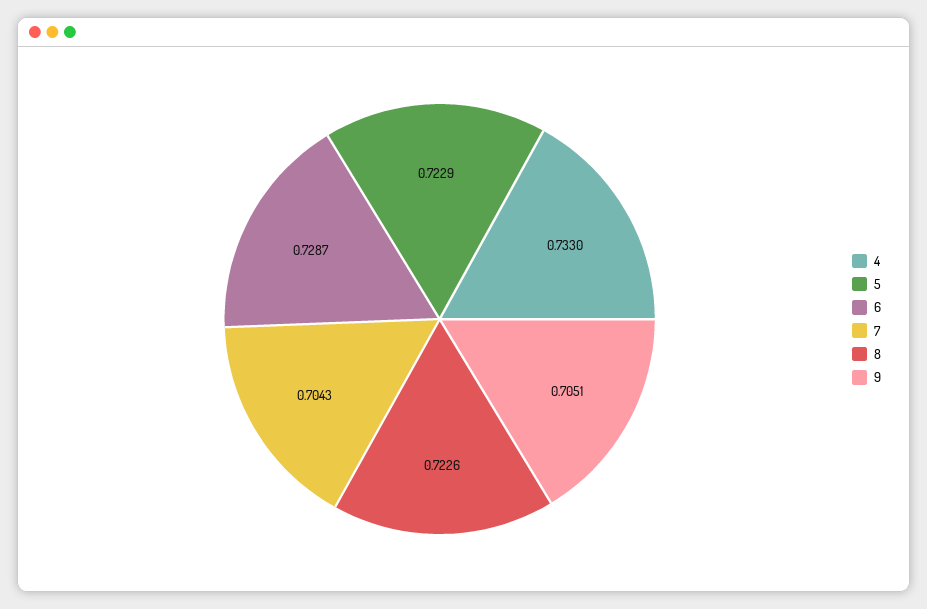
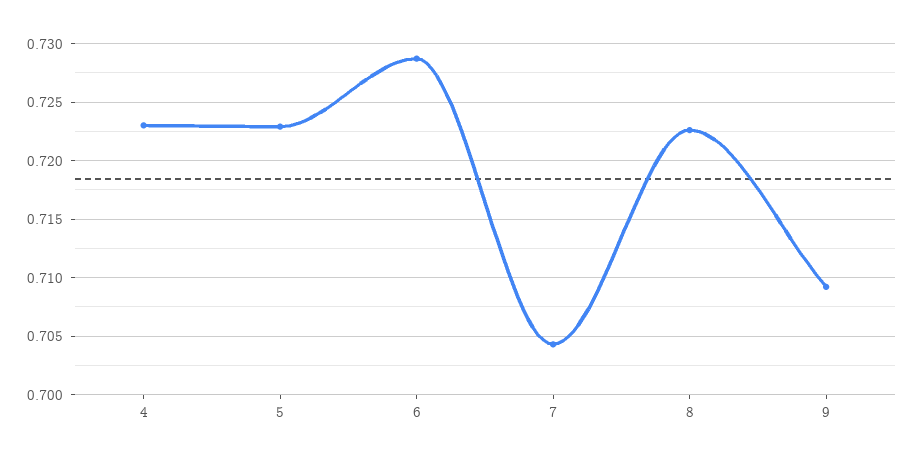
4: 0.733 -> 0.723
9: 0.7051 -> 0.709

